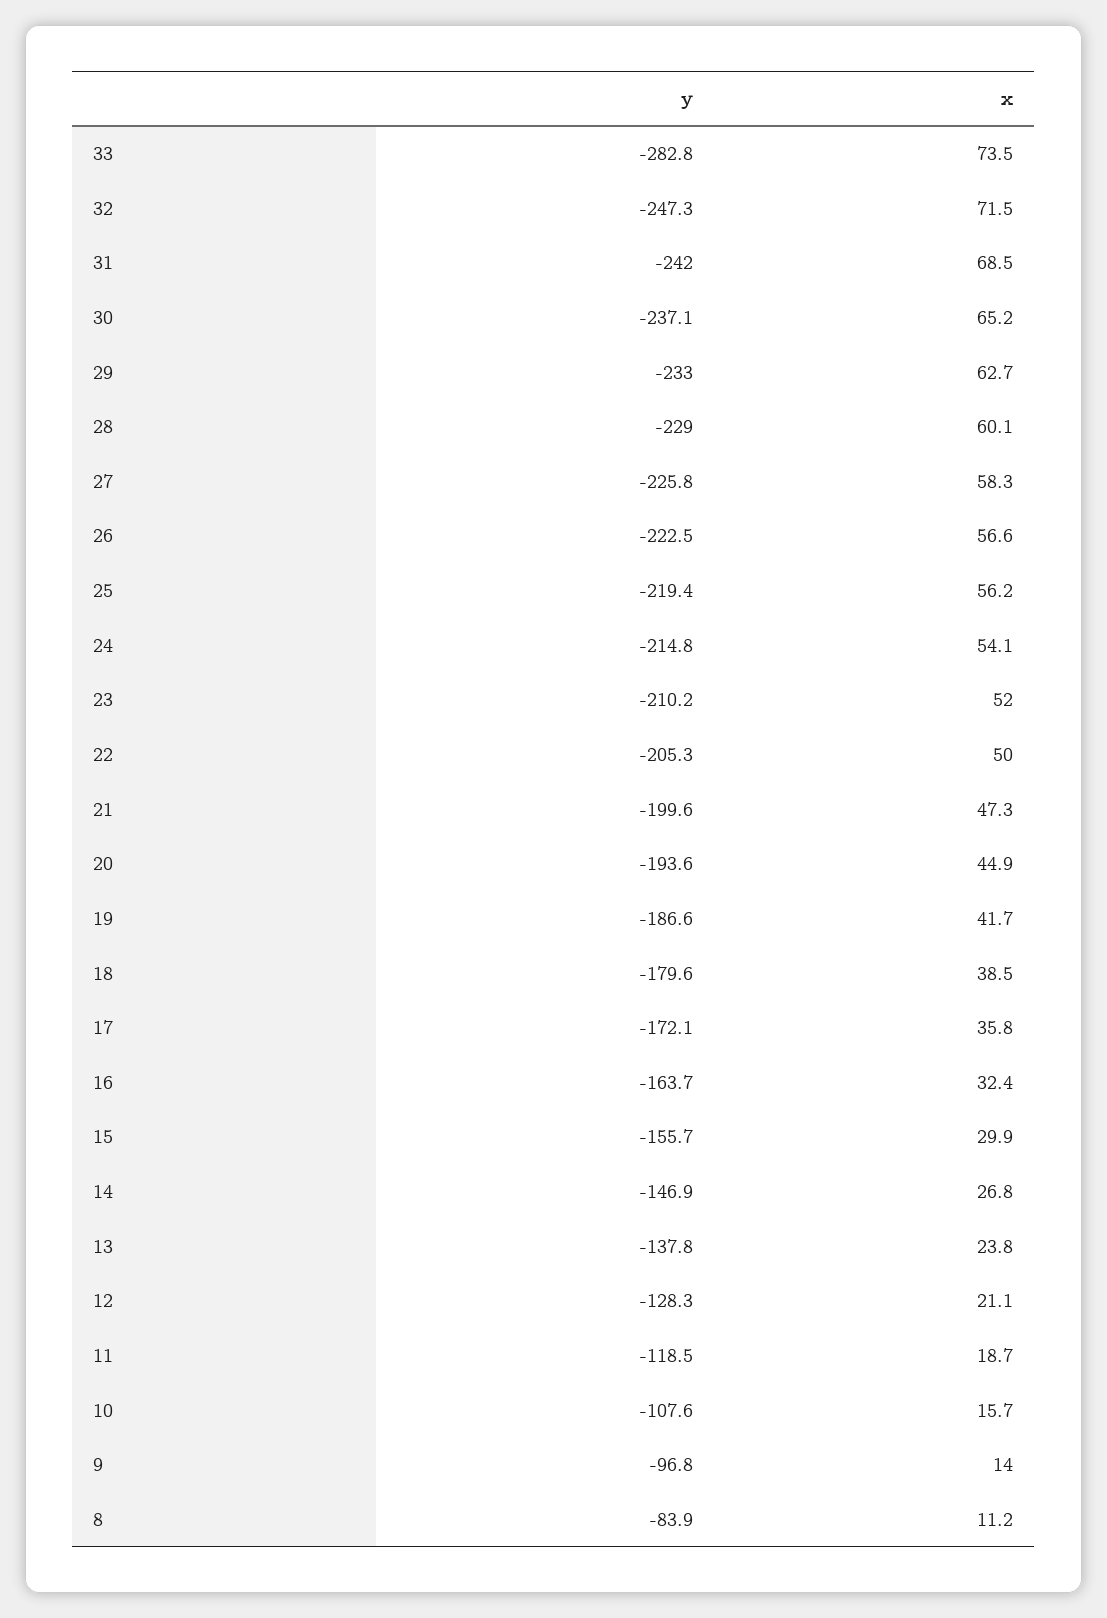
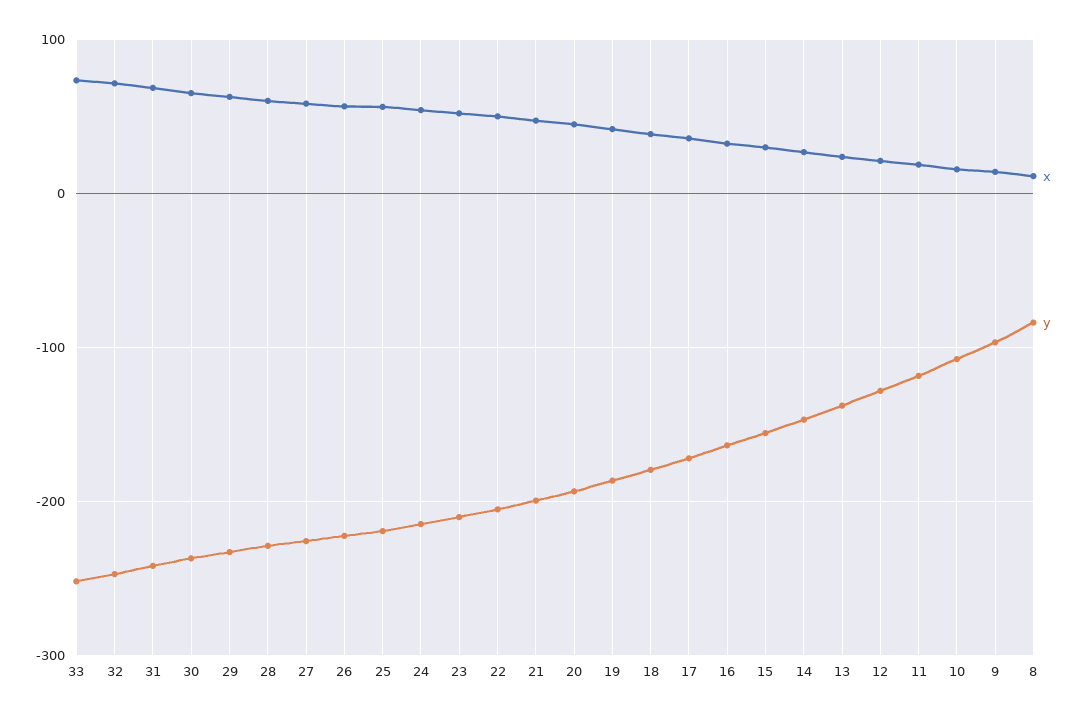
y, 33: -282.8 -> -250

